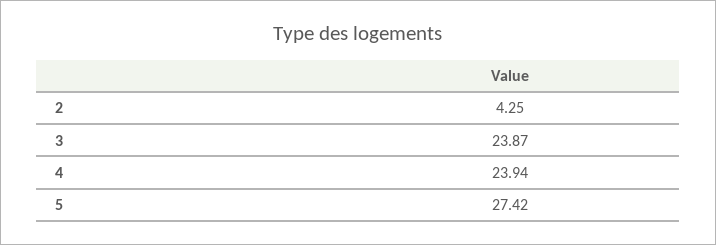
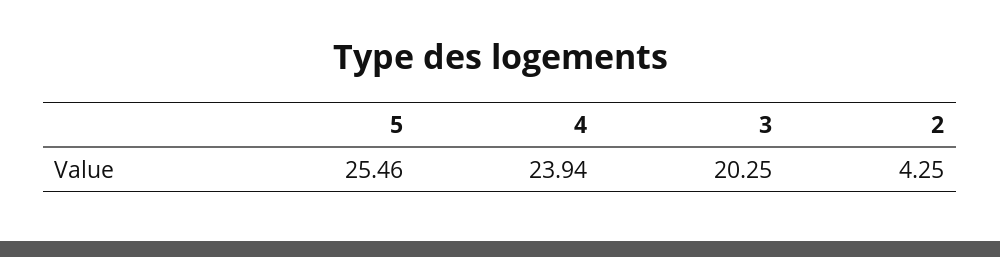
3: 23.87 -> 20.25
5: 27.42 -> 25.46

